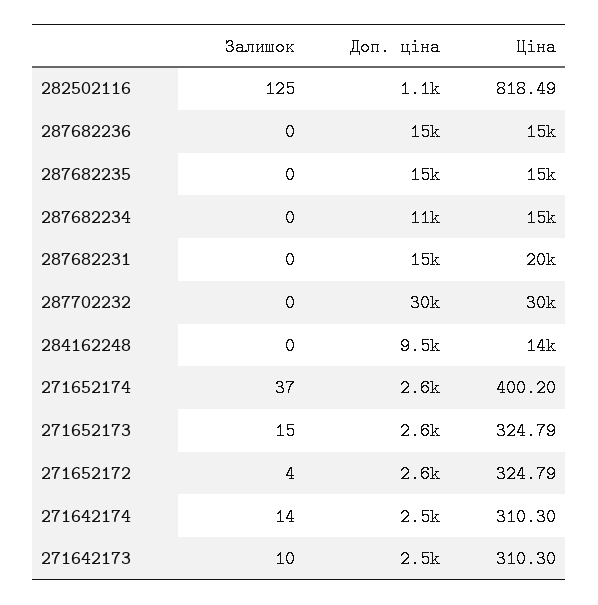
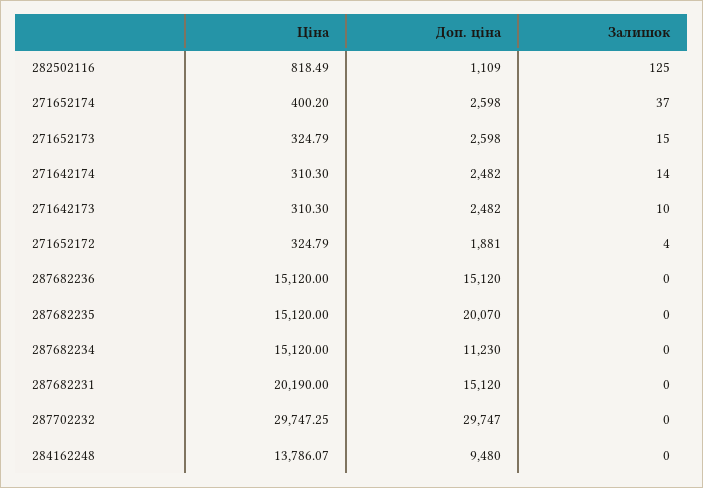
Доп. ціна, 287682235: 15000 -> 20070
Доп. ціна, 271652172: 2600 -> 1881

